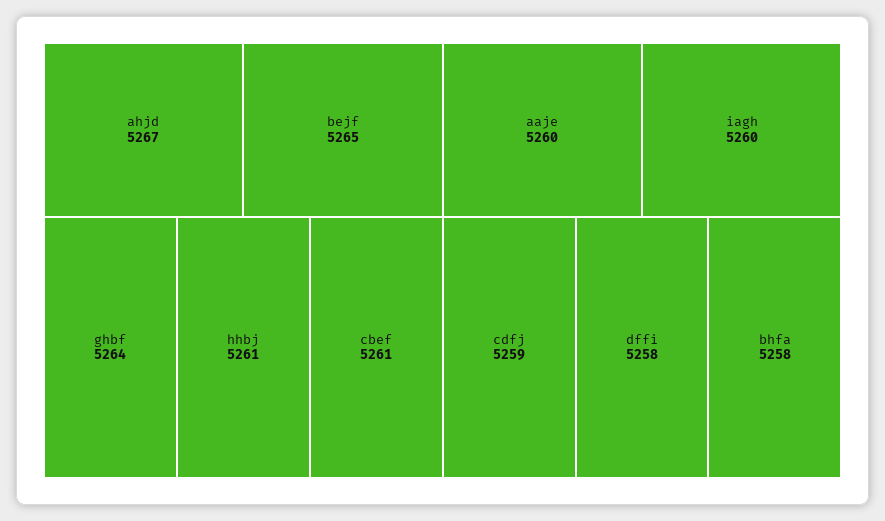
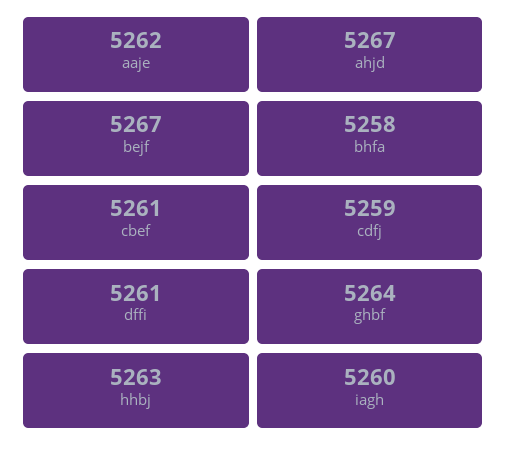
bejf: 5265 -> 5267
hhbj: 5261 -> 5263
aaje: 5260 -> 5262
dffi: 5258 -> 5261

